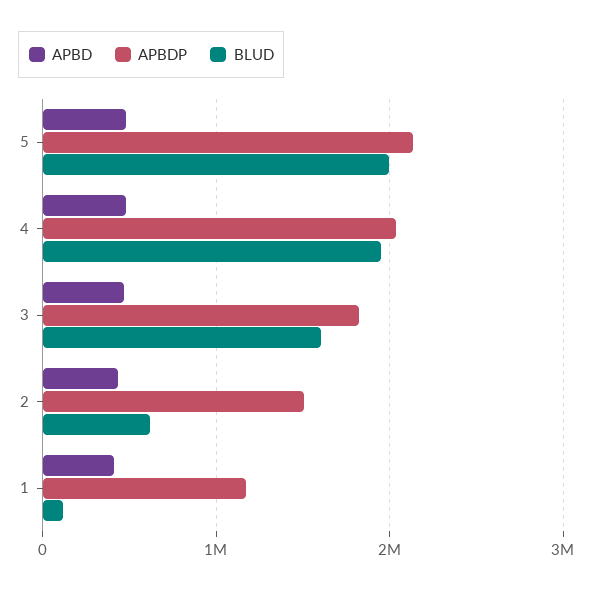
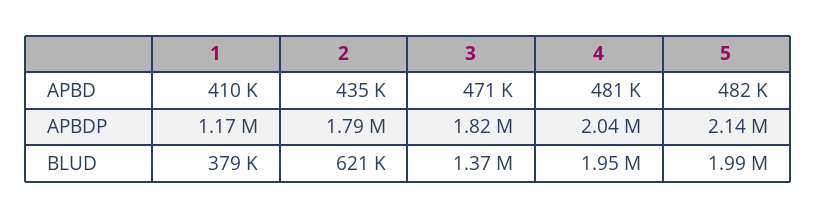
BLUD, 3: 1600000 -> 1370000
APBDP, 2: 1500000 -> 1790000
BLUD, 1: 100000 -> 379000

